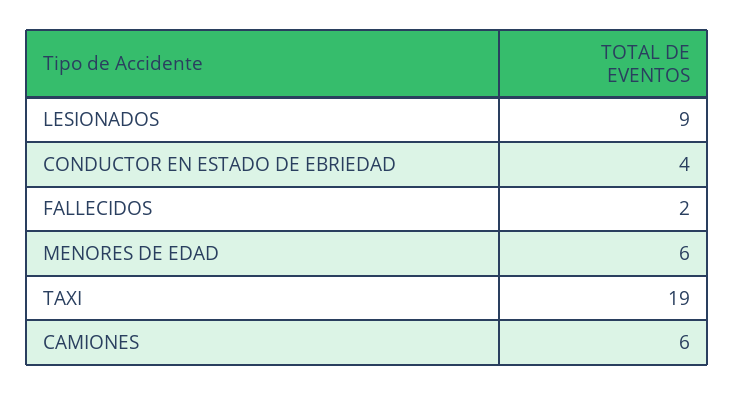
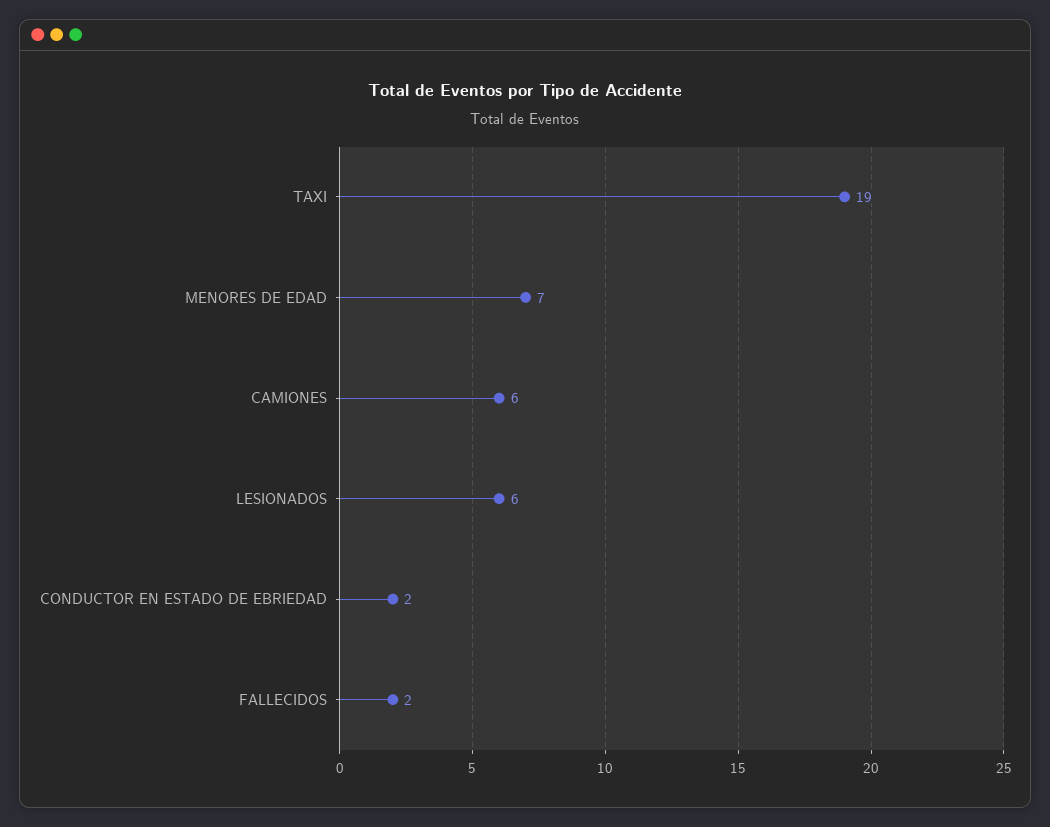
LESIONADOS: 9 -> 6
CONDUCTOR EN ESTADO DE EBRIEDAD: 4 -> 2
MENORES DE EDAD: 6 -> 7

